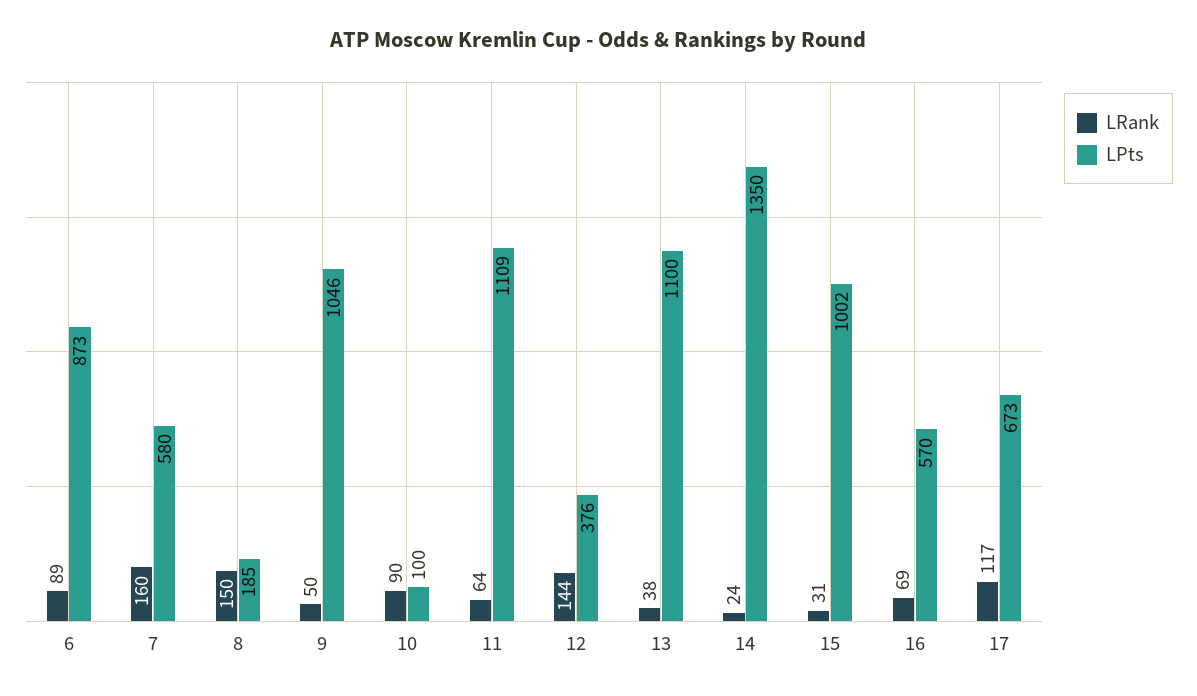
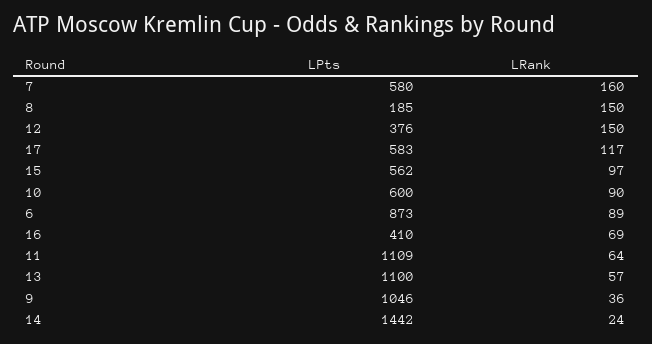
LRank, 9: 50 -> 36
LPts, 10: 100 -> 600
LRank, 12: 144 -> 150
LRank, 13: 38 -> 57
LPts, 14: 1350 -> 1442
LRank, 15: 31 -> 97
LPts, 15: 1002 -> 562
LPts, 16: 570 -> 410
LPts, 17: 673 -> 583

